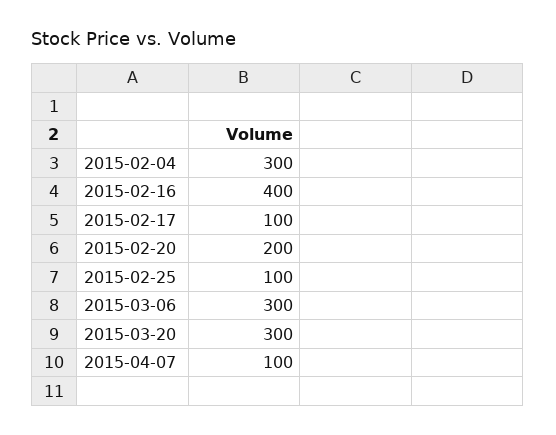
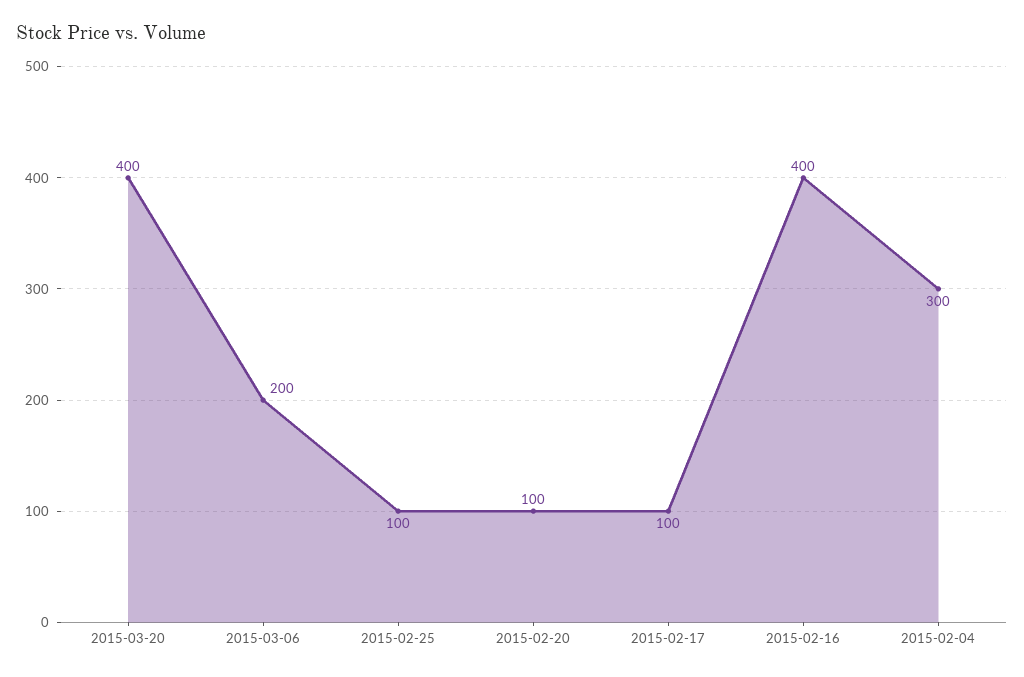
2015-02-20: 200 -> 100
2015-03-06: 300 -> 200
2015-03-20: 300 -> 400
2015-04-07: 100 -> none

